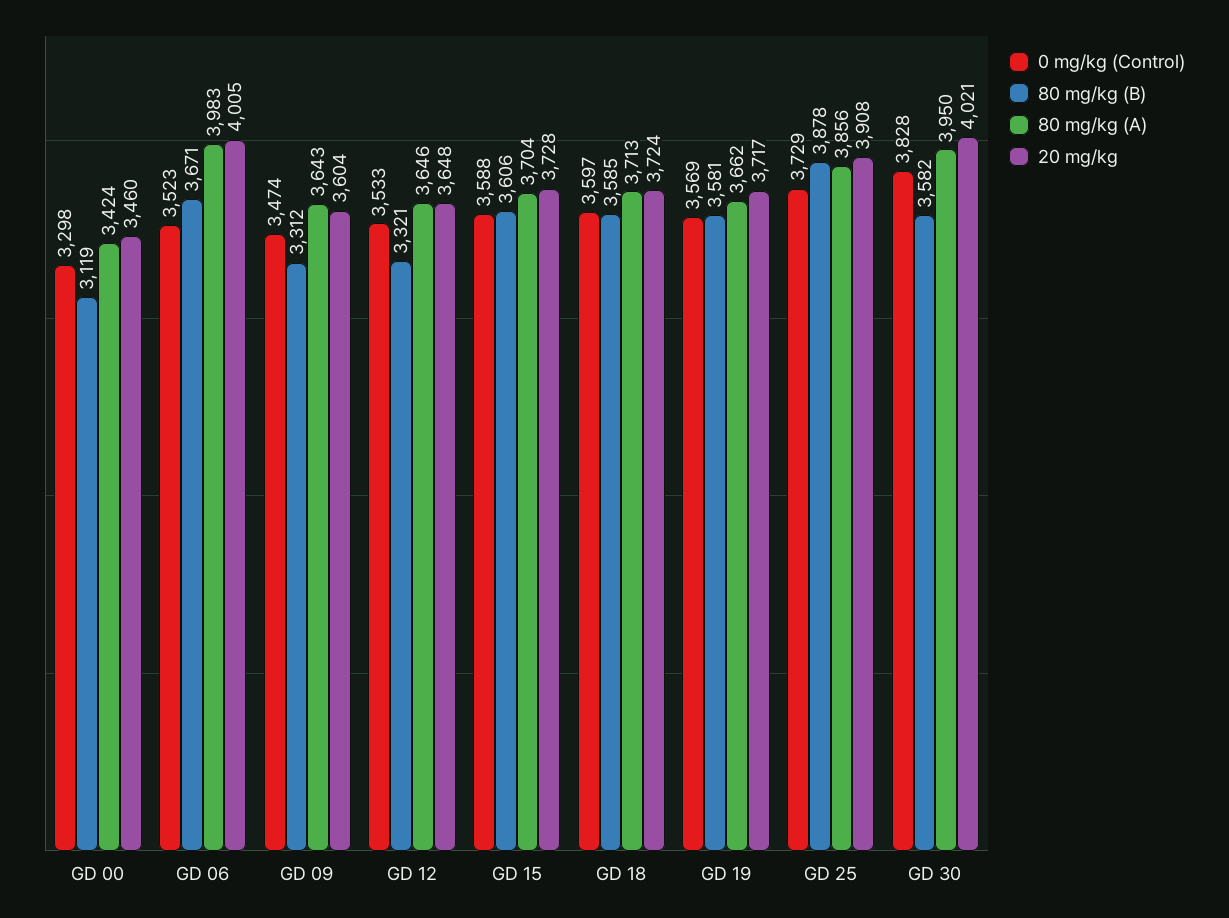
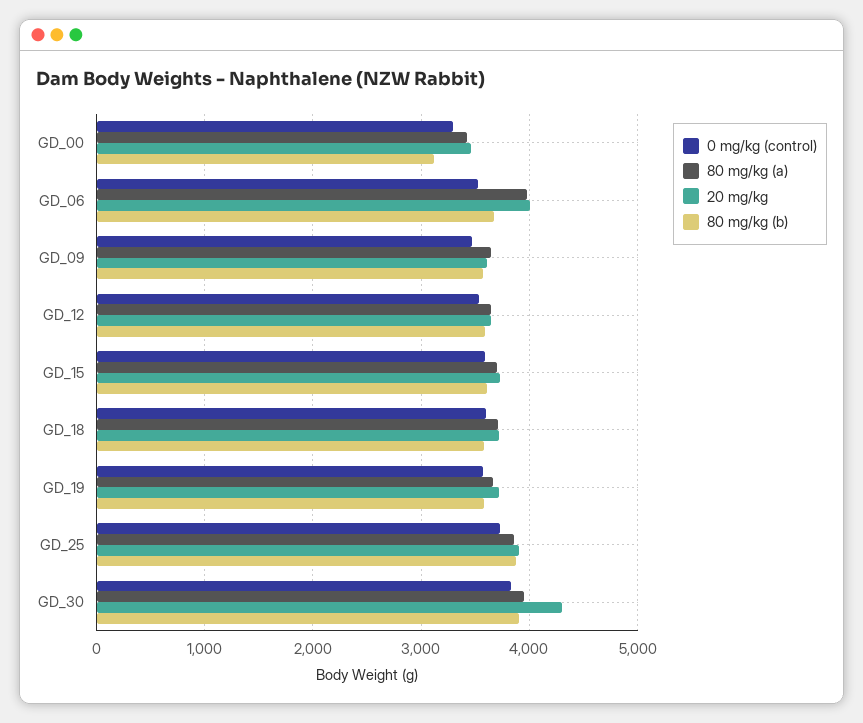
80 mg/kg (B), GD 09: 3312 -> 3600
80 mg/kg (B), GD 12: 3321 -> 3600
80 mg/kg (B), GD 30: 3582 -> 3900
20 mg/kg, GD 30: 4021 -> 4300

